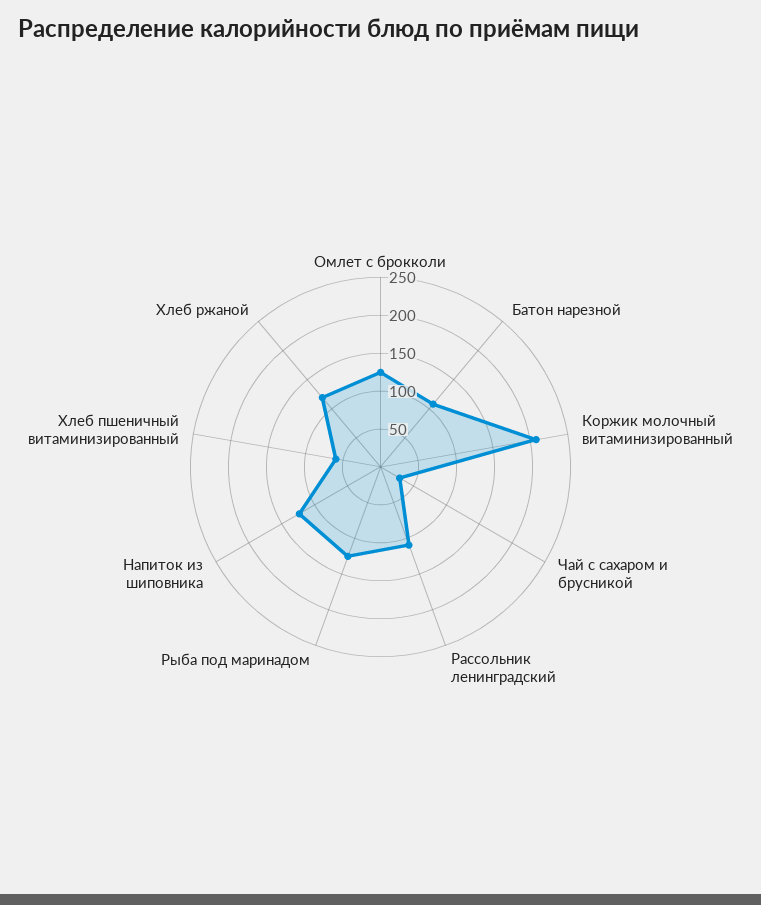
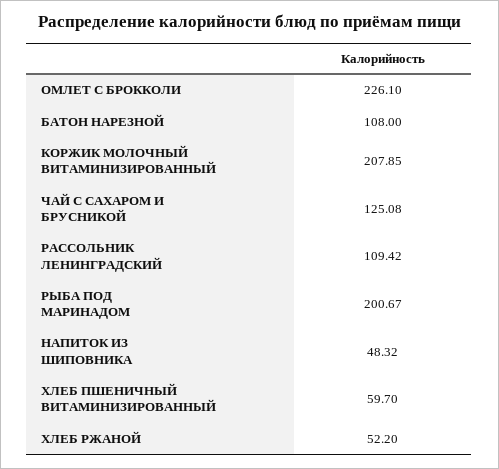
Омлет с брокколи: 125 -> 226.1
Чай с сахаром и брусникой: 25 -> 125.08
Рыба под маринадом: 125 -> 200.67
Напиток из шиповника: 125 -> 48.32
Хлеб ржаной: 125 -> 52.2

